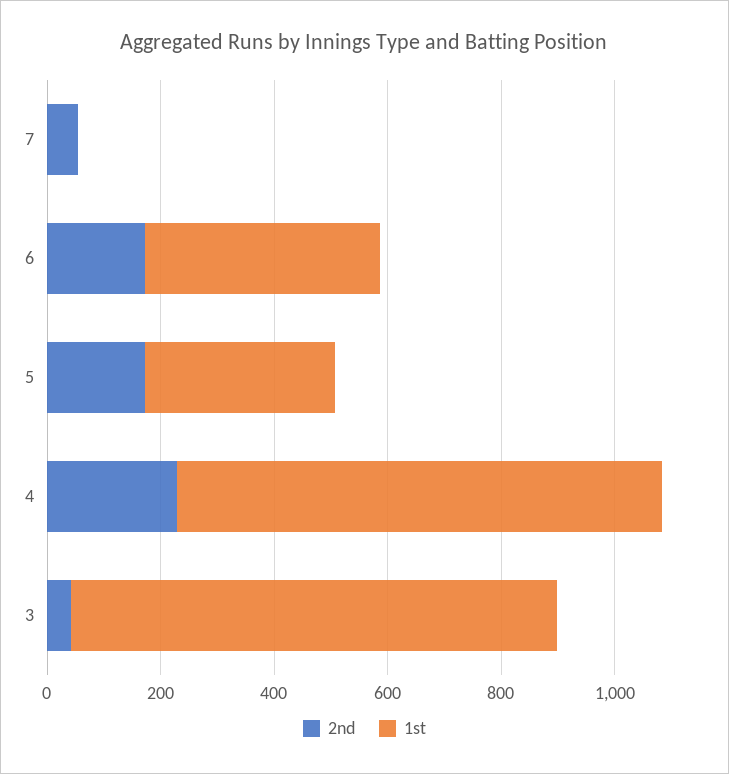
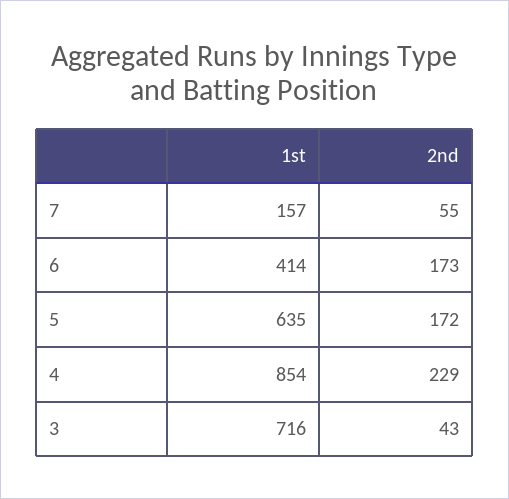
1st, 7: 0 -> 157
1st, 5: 350 -> 635
1st, 3: 850 -> 716

